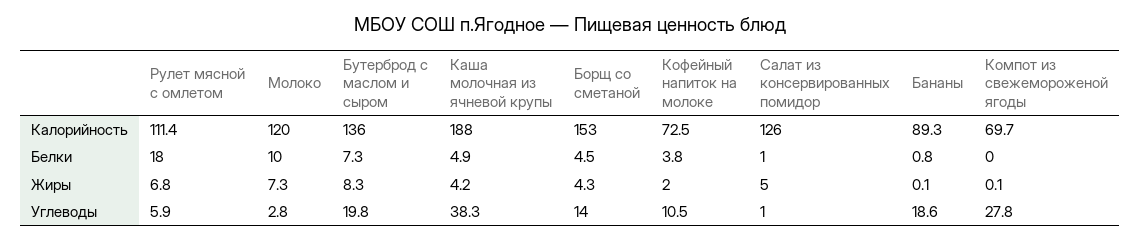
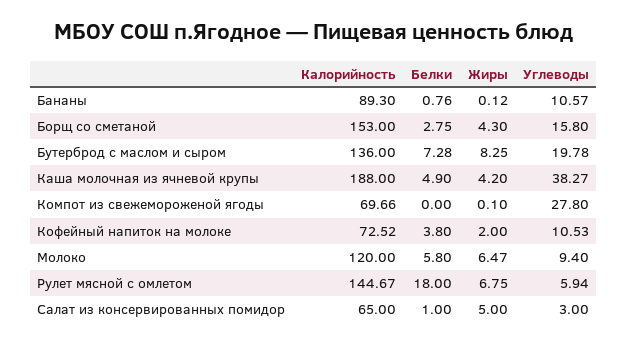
Рулет мясной с омлетом, Калорийность: 111.4 -> 144.67
Салат из консервированных помидор, Калорийность: 126 -> 65
Молоко, Белки: 10 -> 5.8
Борщ со сметаной, Белки: 4.5 -> 2.75
Молоко, Жиры: 7.3 -> 6.47
Молоко, Углеводы: 2.8 -> 9.4
Борщ со сметаной, Углеводы: 14 -> 15.8
Салат из консервированных помидор, Углеводы: 1 -> 3
Бананы, Углеводы: 18.6 -> 10.57

